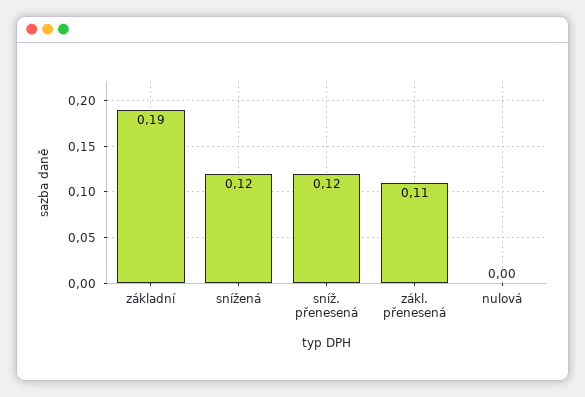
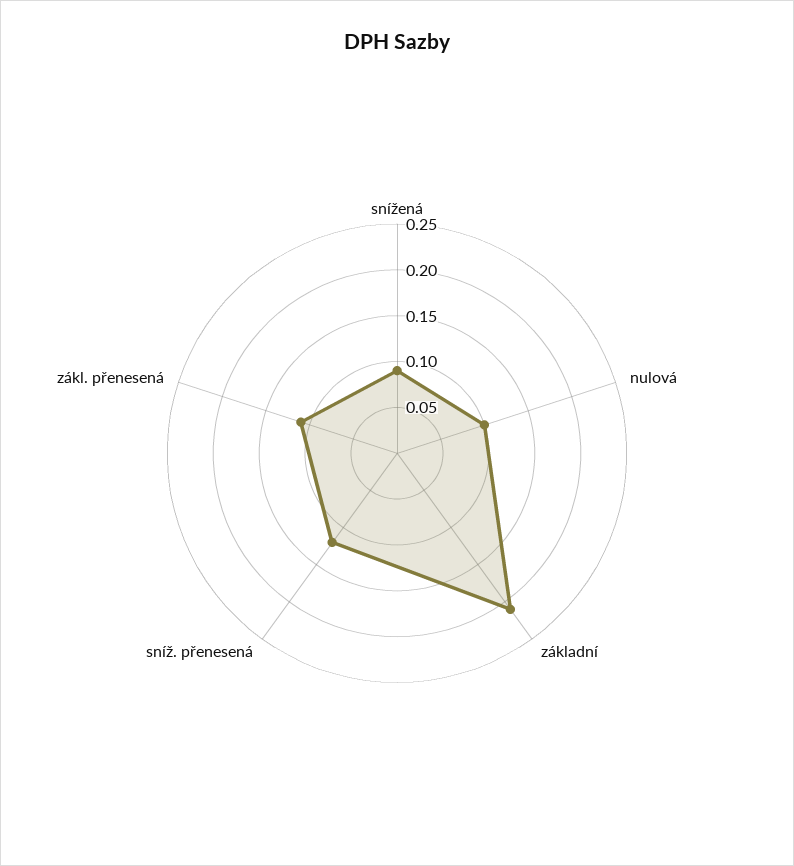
základní: 0.19 -> 0.21
snížená: 0.12 -> 0.09
nulová: 0 -> 0.1

